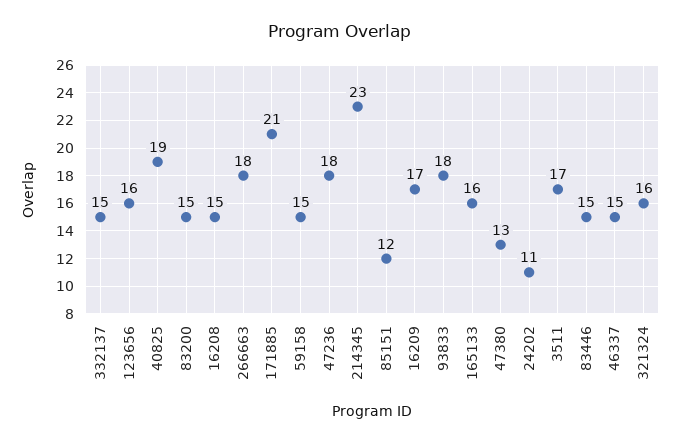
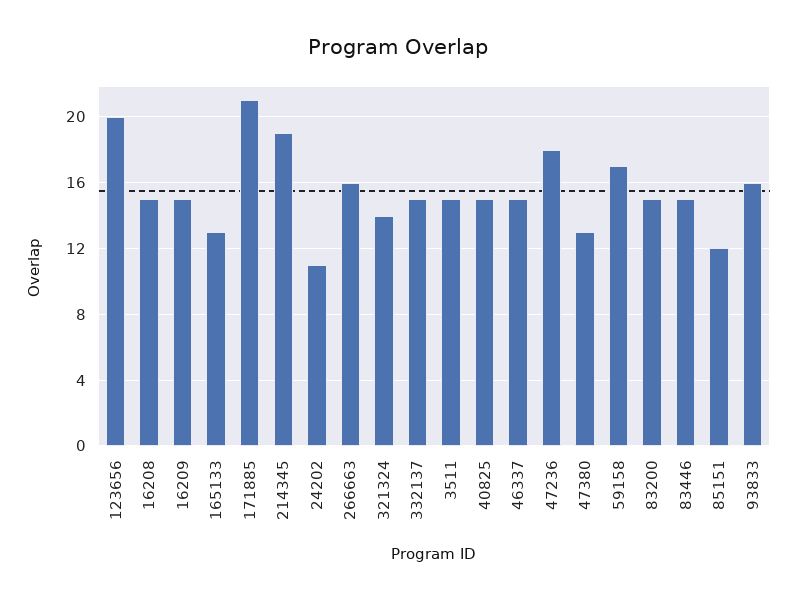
123656: 16 -> 20
40825: 19 -> 15
266663: 18 -> 16
59158: 15 -> 17
214345: 23 -> 19
16209: 17 -> 15
93833: 18 -> 16
165133: 16 -> 13
3511: 17 -> 15
321324: 16 -> 14

